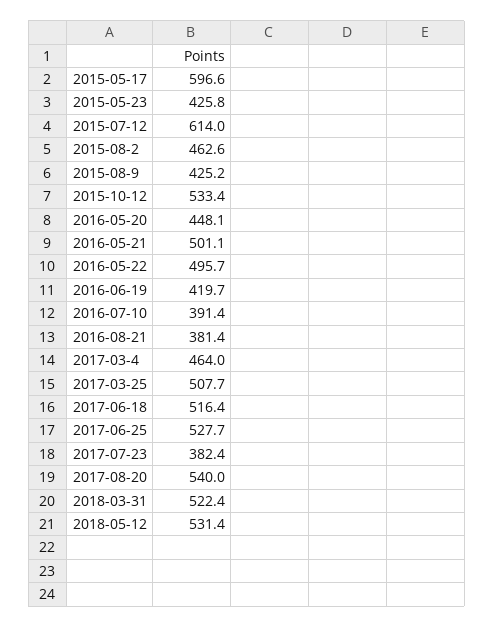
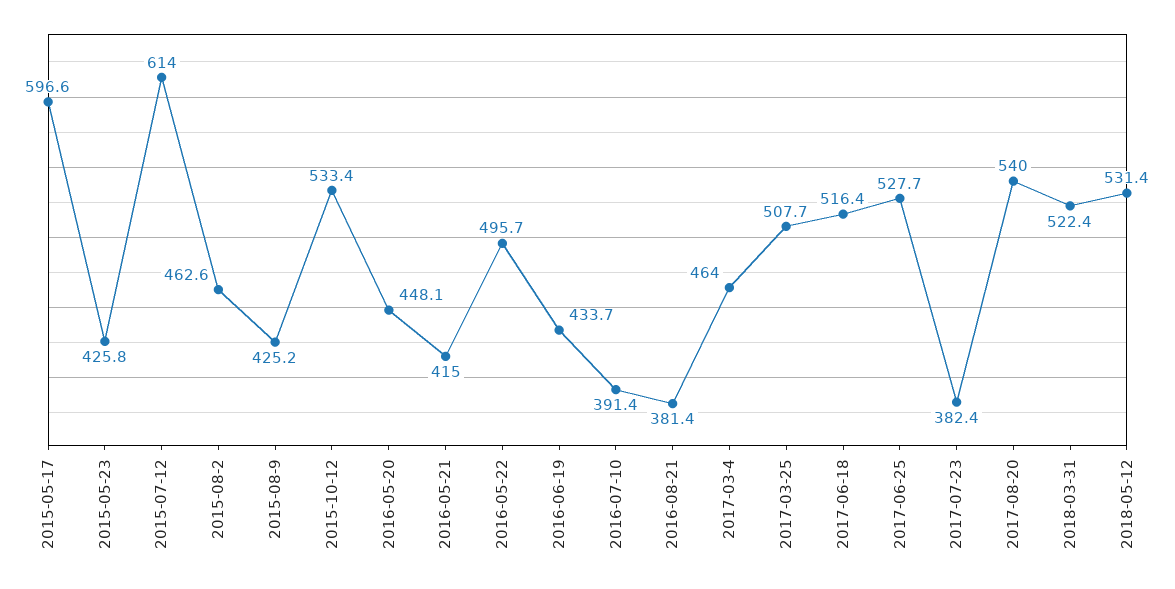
2016-05-21: 501.1 -> 415
2016-06-19: 419.7 -> 433.7

